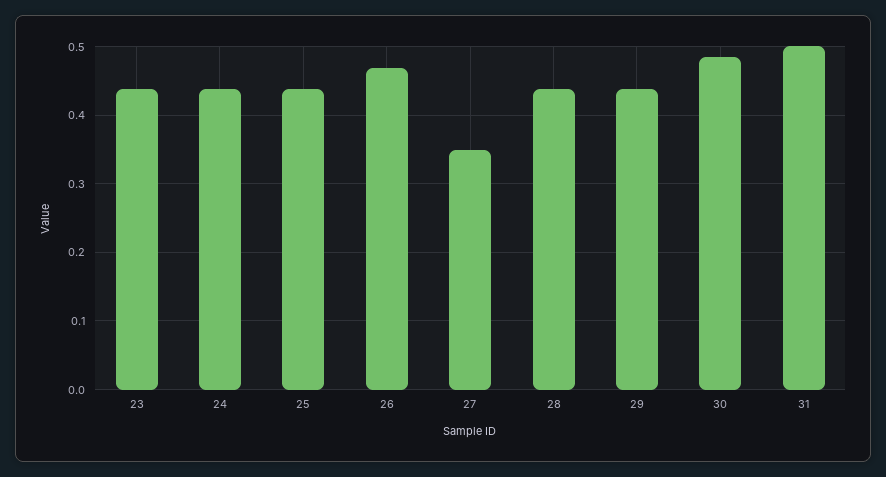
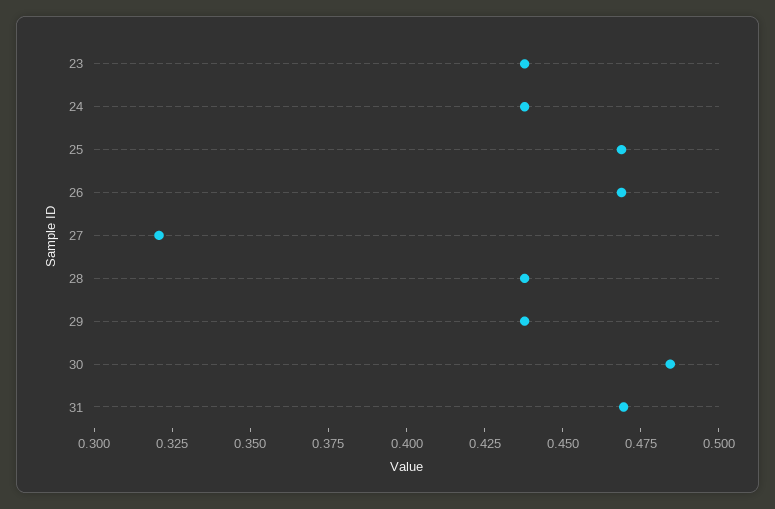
25: 0.44 -> 0.47
27: 0.35 -> 0.32
31: 0.5 -> 0.47

